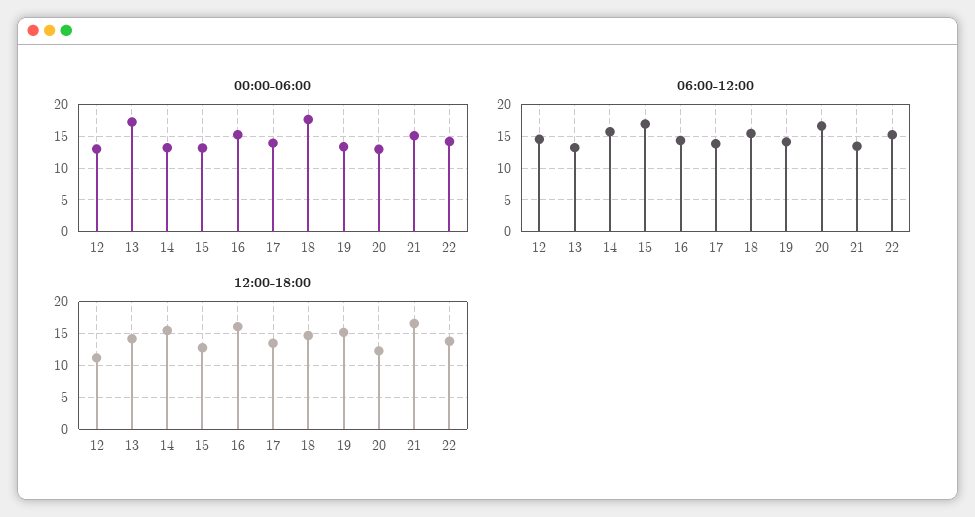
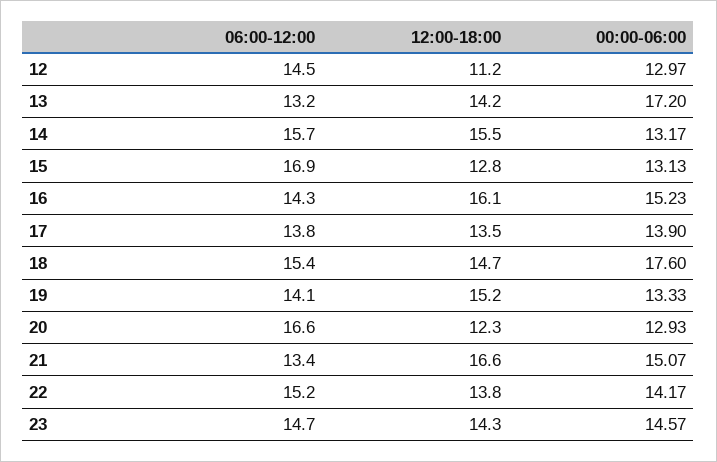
06:00-12:00, 23: none -> 14.7
12:00-18:00, 23: none -> 14.3
00:00-06:00, 23: none -> 14.57

